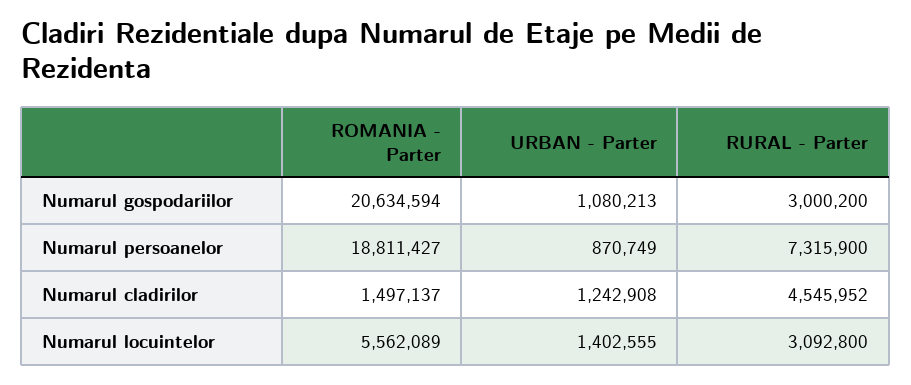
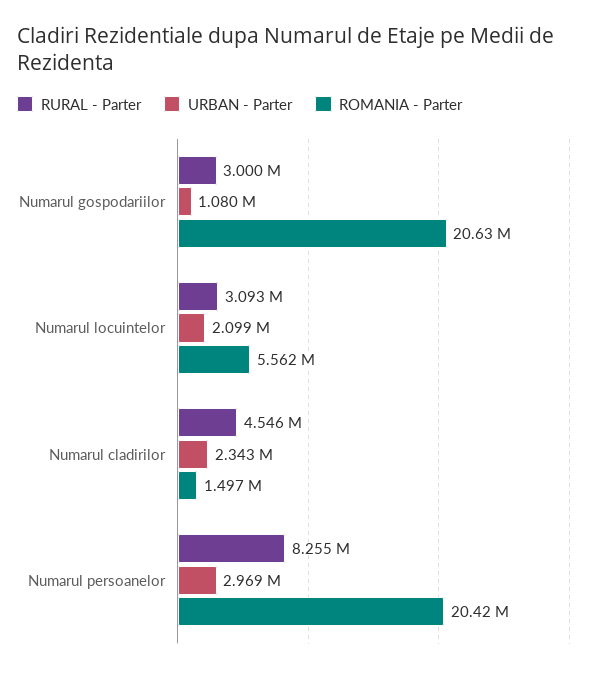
ROMANIA - Parter, Numarul persoanelor: 18811427 -> 20420000
URBAN - Parter, Numarul persoanelor: 870749 -> 2969000
RURAL - Parter, Numarul persoanelor: 7315900 -> 8255000
URBAN - Parter, Numarul cladirilor: 1242908 -> 2343000
URBAN - Parter, Numarul locuintelor: 1402555 -> 2099000

